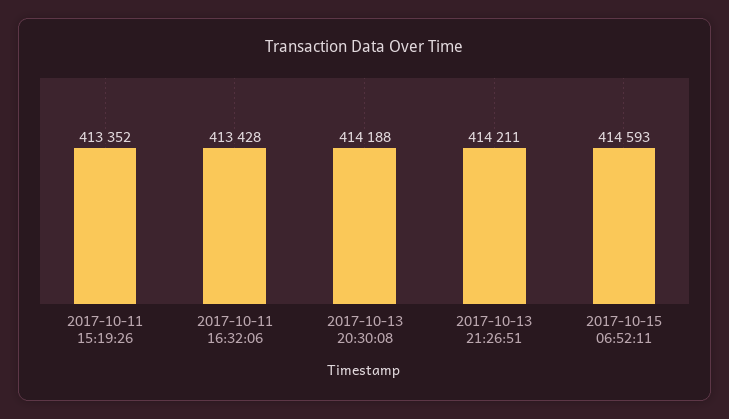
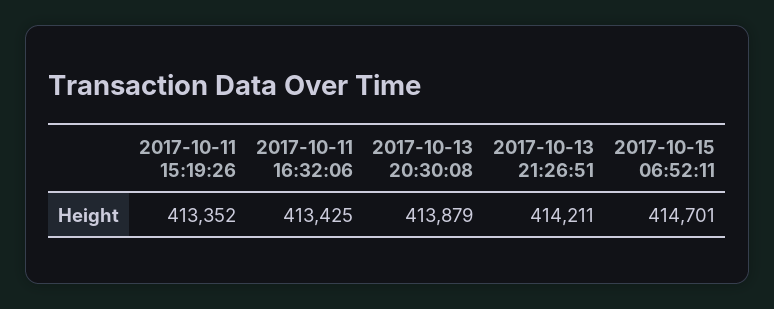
2017-10-11 16:32:06: 413428 -> 413425
2017-10-13 20:30:08: 414188 -> 413879
2017-10-15 06:52:11: 414593 -> 414701

